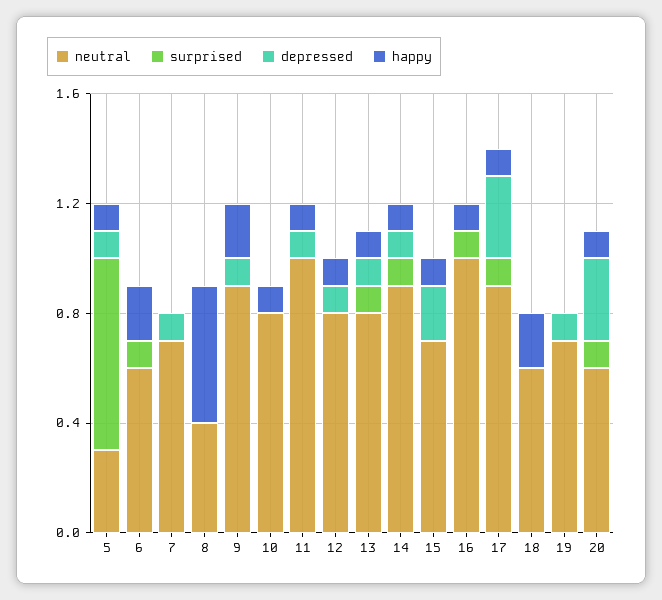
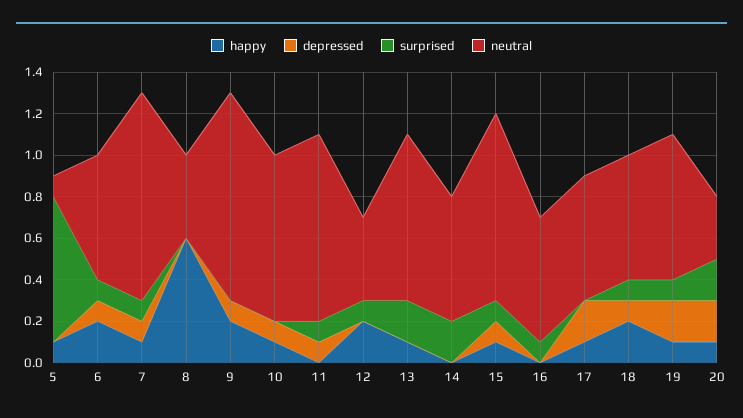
neutral, 5: 0.3 -> 0.1
depressed, 5: 0.1 -> 0
depressed, 6: 0 -> 0.1
neutral, 7: 0.7 -> 1
surprised, 7: 0 -> 0.1
happy, 7: 0 -> 0.1
happy, 8: 0.5 -> 0.6
neutral, 9: 0.9 -> 1
depressed, 10: 0 -> 0.1
neutral, 11: 1 -> 0.9
surprised, 11: 0 -> 0.1
happy, 11: 0.1 -> 0
neutral, 12: 0.8 -> 0.4
surprised, 12: 0 -> 0.1
depressed, 12: 0.1 -> 0
happy, 12: 0.1 -> 0.2
surprised, 13: 0.1 -> 0.2
depressed, 13: 0.1 -> 0
neutral, 14: 0.9 -> 0.6
surprised, 14: 0.1 -> 0.2
depressed, 14: 0.1 -> 0
happy, 14: 0.1 -> 0
neutral, 15: 0.7 -> 0.9
surprised, 15: 0 -> 0.1
depressed, 15: 0.2 -> 0.1
neutral, 16: 1 -> 0.6
happy, 16: 0.1 -> 0
neutral, 17: 0.9 -> 0.6
surprised, 17: 0.1 -> 0
depressed, 17: 0.3 -> 0.2
surprised, 18: 0 -> 0.1
depressed, 18: 0 -> 0.1
surprised, 19: 0 -> 0.1
depressed, 19: 0.1 -> 0.2
happy, 19: 0 -> 0.1
neutral, 20: 0.6 -> 0.3
surprised, 20: 0.1 -> 0.2
depressed, 20: 0.3 -> 0.2

